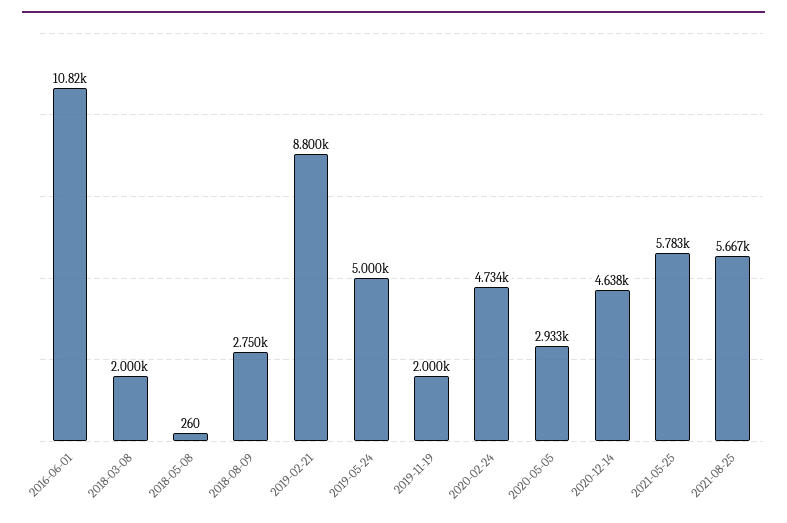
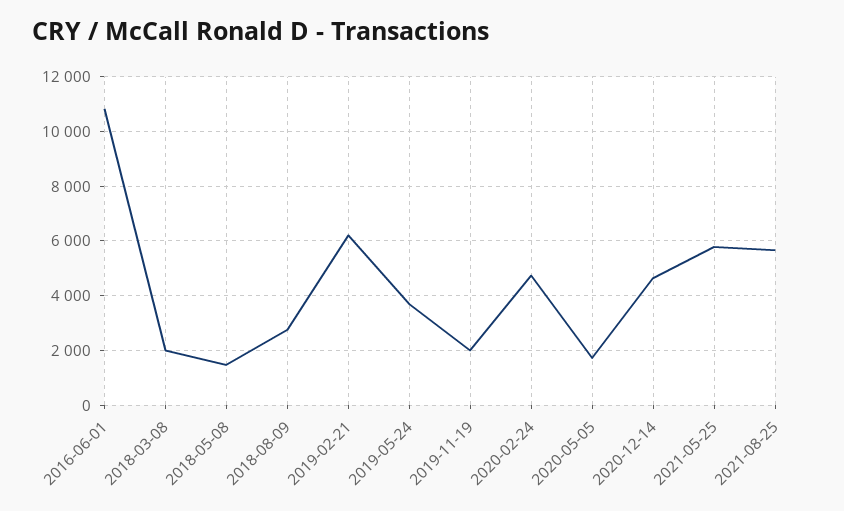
2018-05-08: 260 -> 1500
2019-02-21: 8800 -> 6250
2019-05-24: 5000 -> 3750
2020-05-05: 2933 -> 1750

